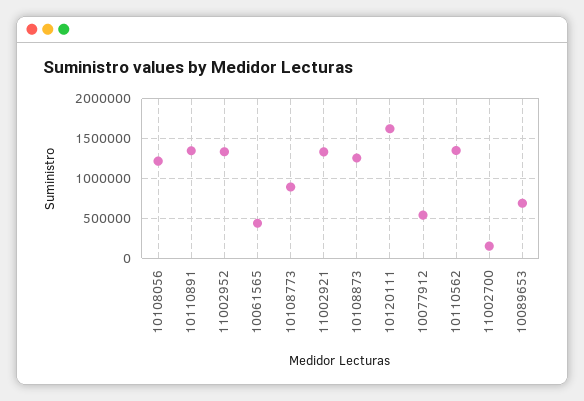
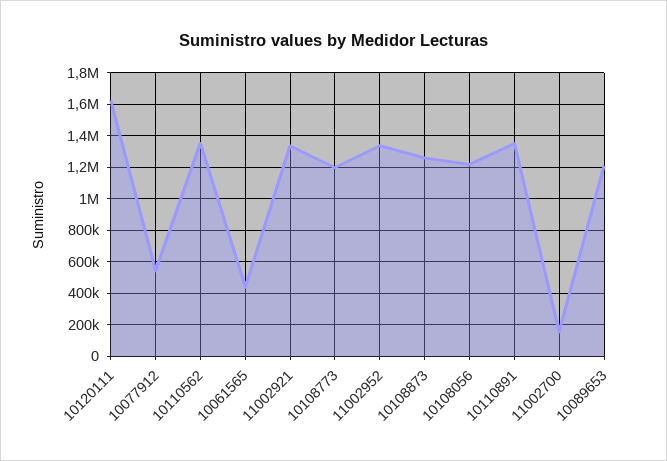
10108773: 900000 -> 1200000
10089653: 700000 -> 1200000

